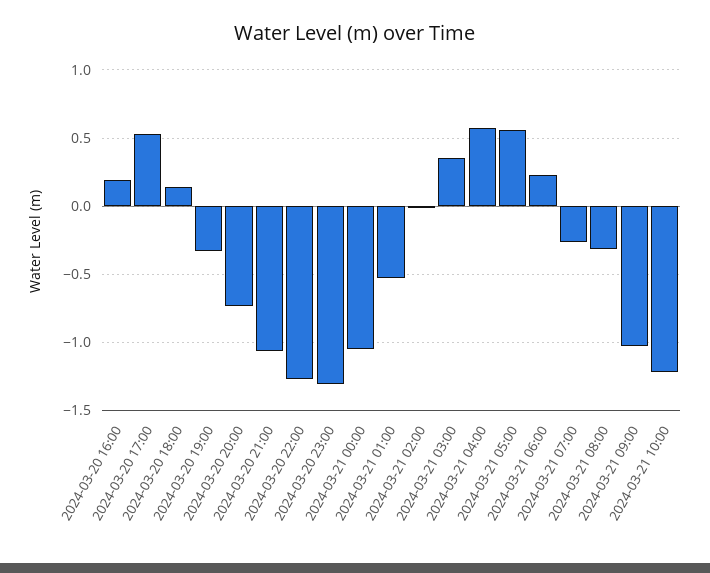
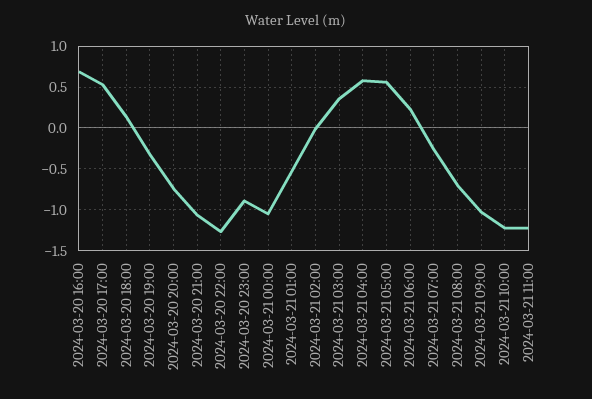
2024-03-20 16:00: 0.2 -> 0.7
2024-03-20 23:00: -1.3 -> -0.9
2024-03-21 08:00: -0.3 -> -0.7
2024-03-21 11:00: none -> -1.2

